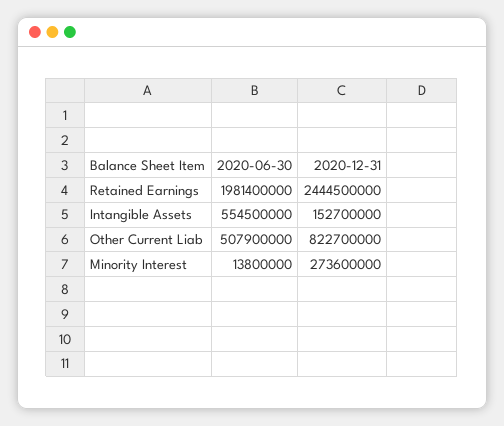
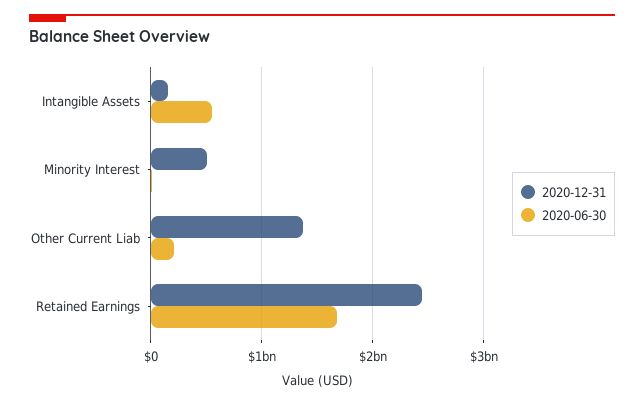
2020-06-30, Retained Earnings: 1981400000 -> 1700000000
2020-06-30, Other Current Liab: 507900000 -> 200000000
2020-12-31, Other Current Liab: 822700000 -> 1400000000
2020-12-31, Minority Interest: 273600000 -> 500000000

